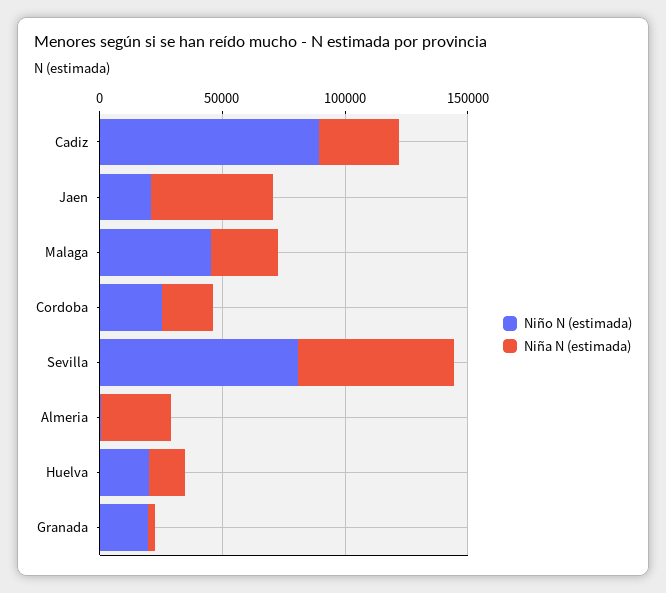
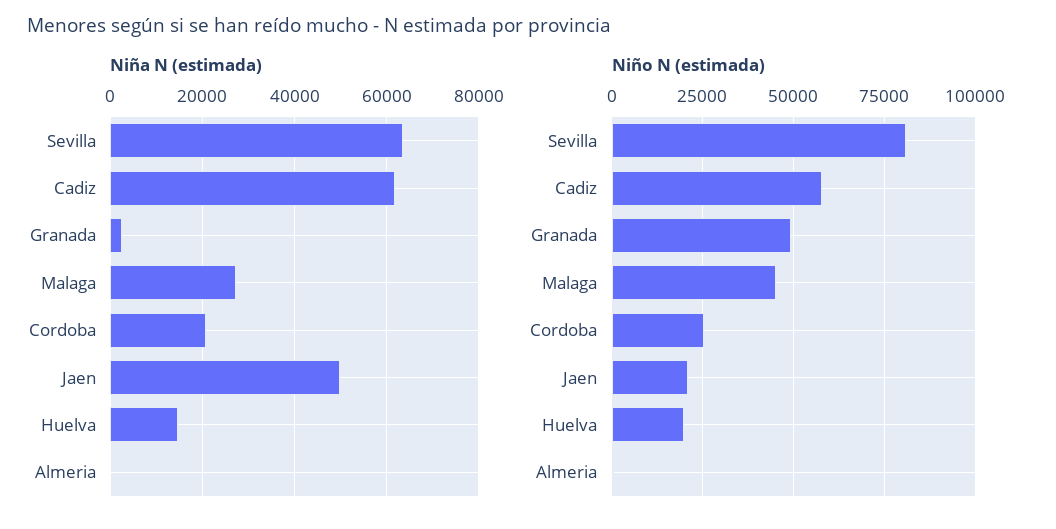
Niño N (estimada), Cadiz: 90000 -> 57500
Niña N (estimada), Cadiz: 30000 -> 62000
Niña N (estimada), Almeria: 30000 -> 0
Niño N (estimada), Granada: 20000 -> 50000

